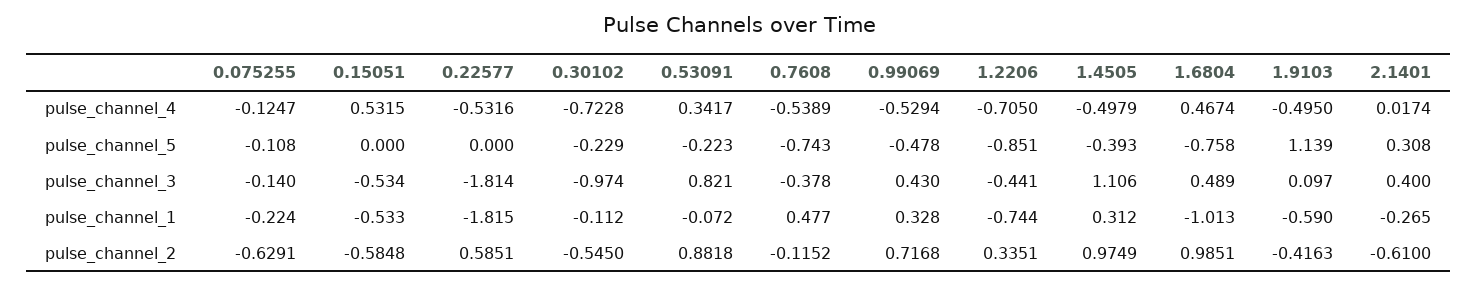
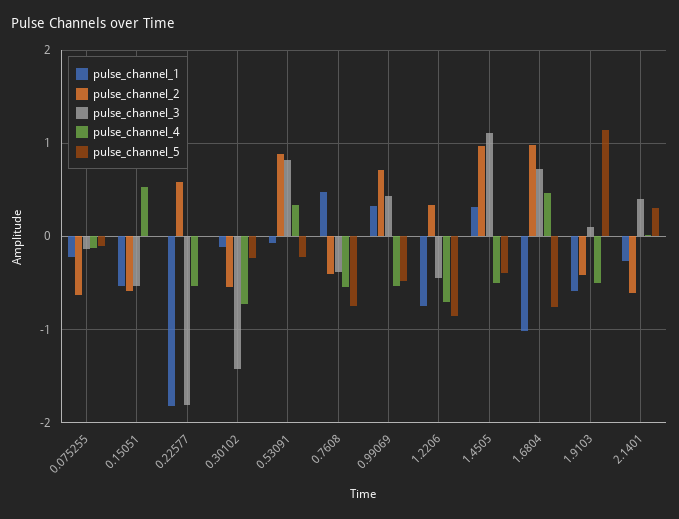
pulse_channel_3, 0.30102: -0.974 -> -1.4
pulse_channel_3, 1.6804: 0.489 -> 0.7
pulse_channel_2, 0.7608: -0.1152 -> -0.4

